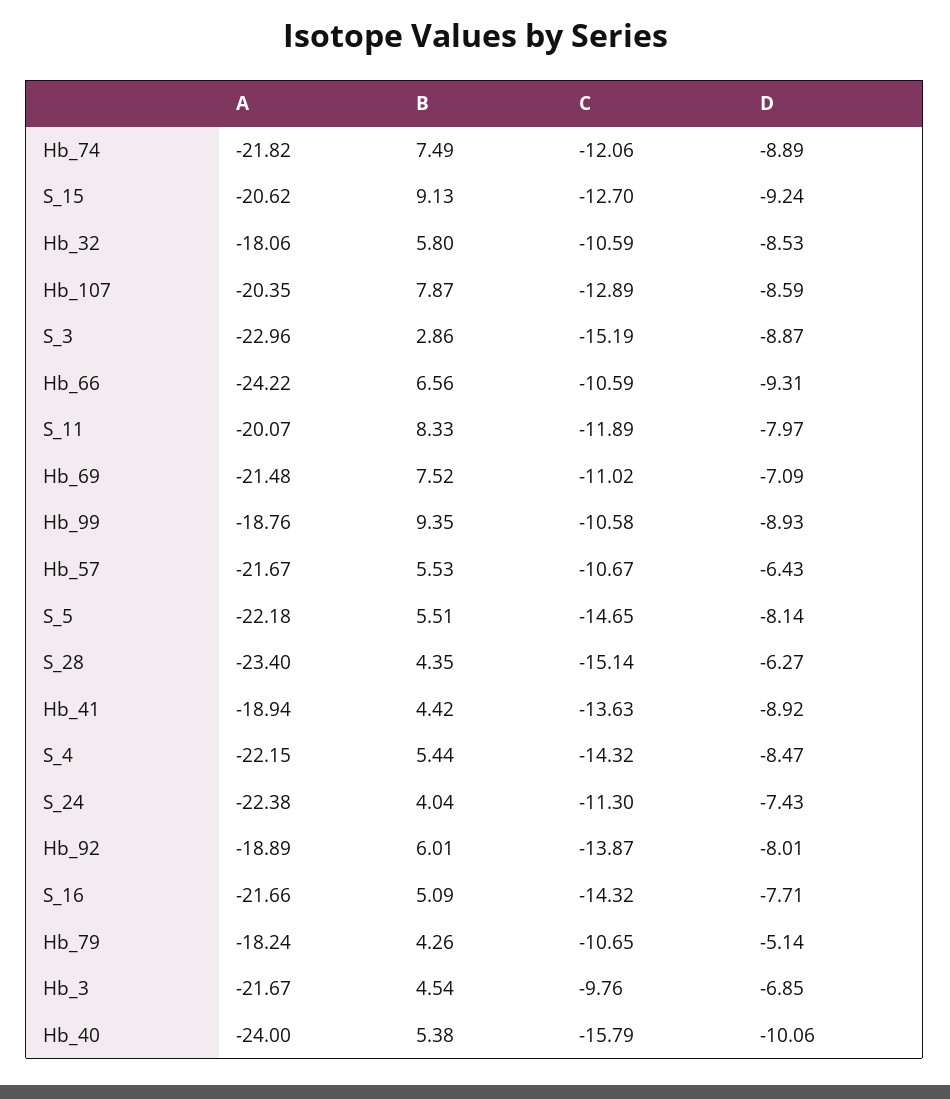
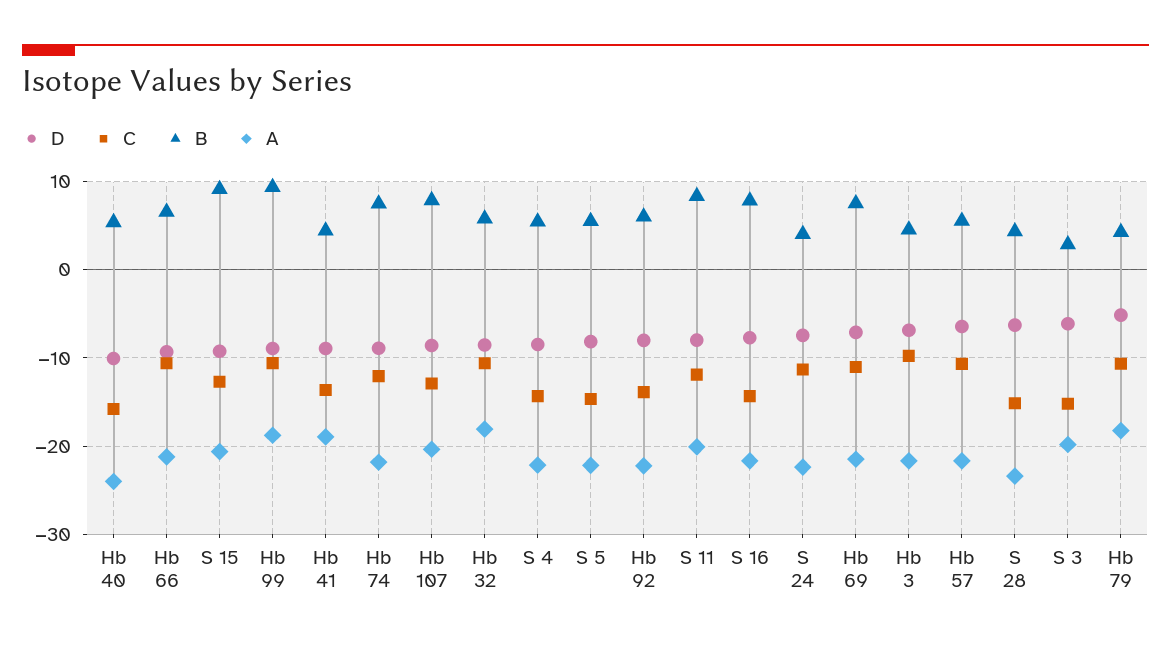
A, S_3: -22.96 -> -20
D, S_3: -8.87 -> -6
A, Hb_66: -24.22 -> -21
A, Hb_92: -18.89 -> -22
B, S_16: 5.09 -> 8

